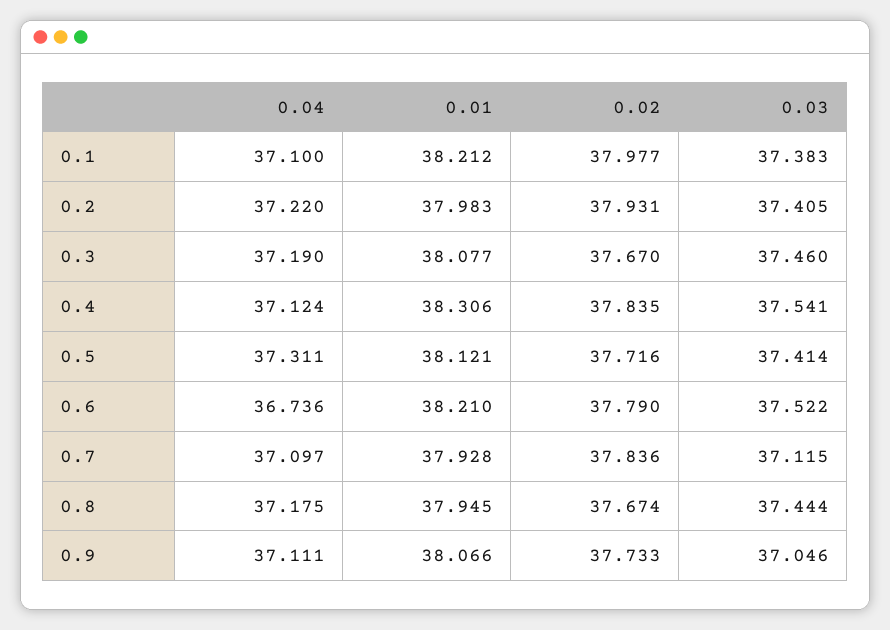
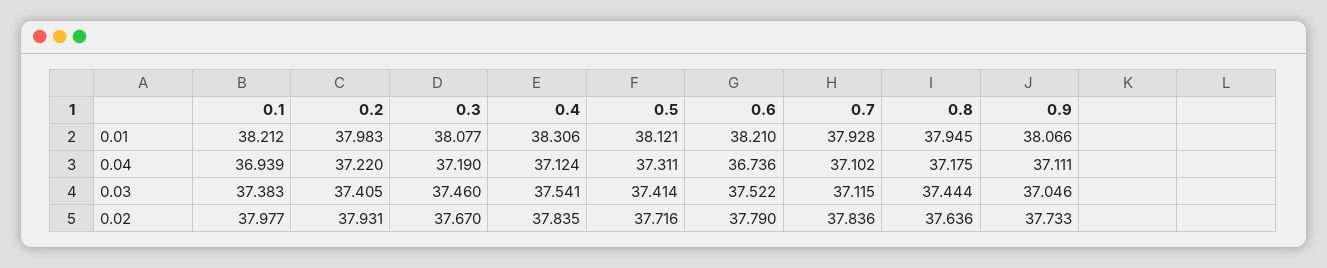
0.04, 0.1: 37.1 -> 36.939
0.04, 0.7: 37.097 -> 37.102
0.02, 0.8: 37.674 -> 37.636

